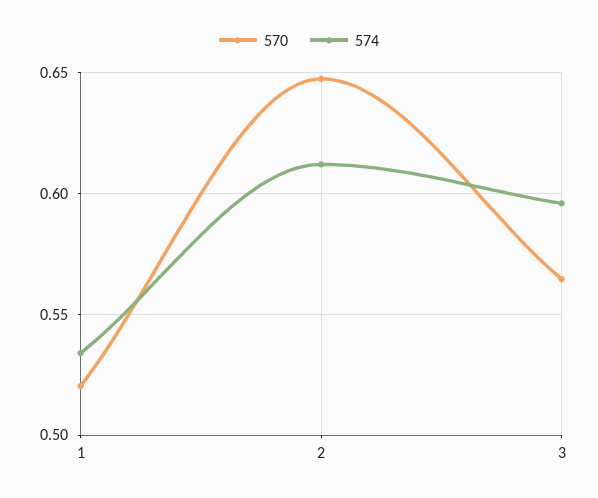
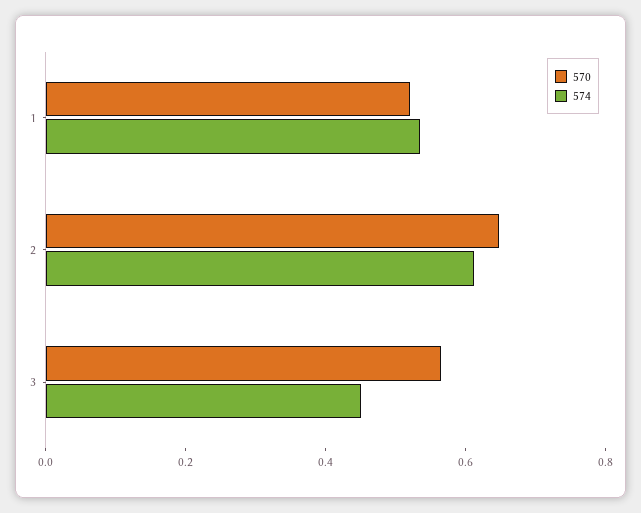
574, 3: 0.595 -> 0.45

